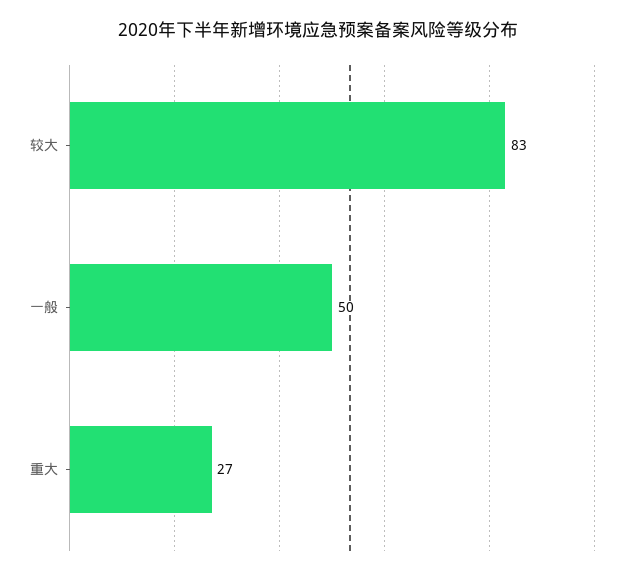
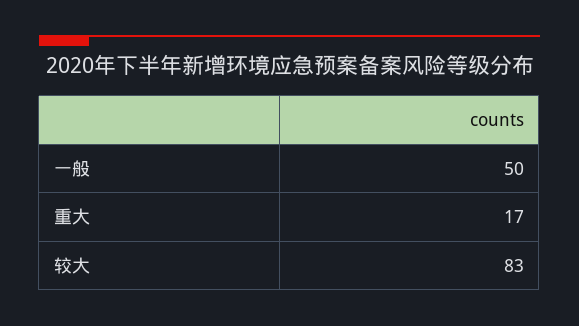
重大: 27 -> 17

